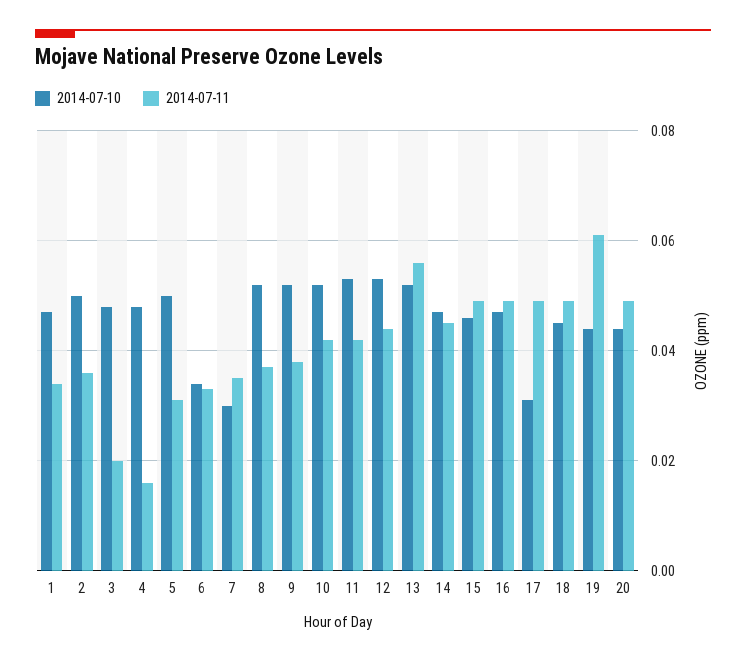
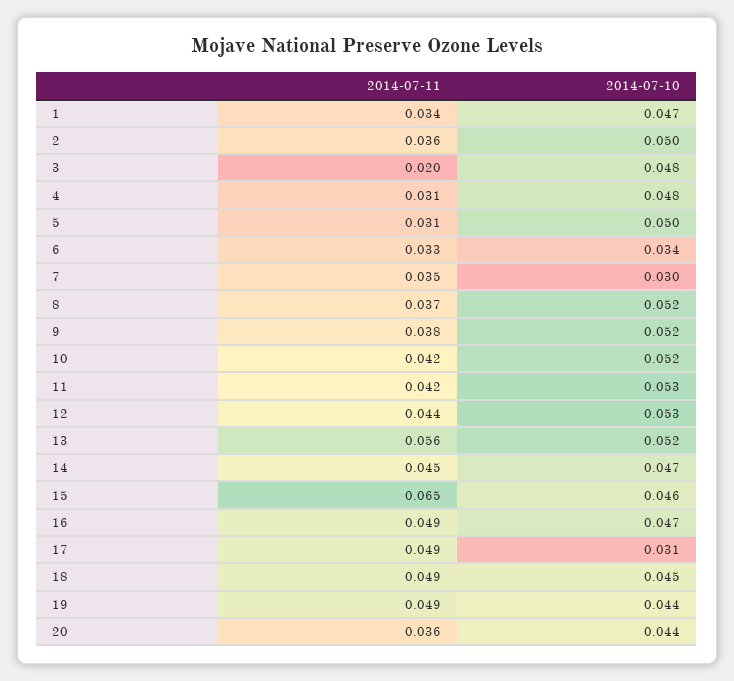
2014-07-11, 4: 0.015 -> 0.031
2014-07-11, 15: 0.05 -> 0.065
2014-07-11, 19: 0.06 -> 0.049
2014-07-11, 20: 0.05 -> 0.036

